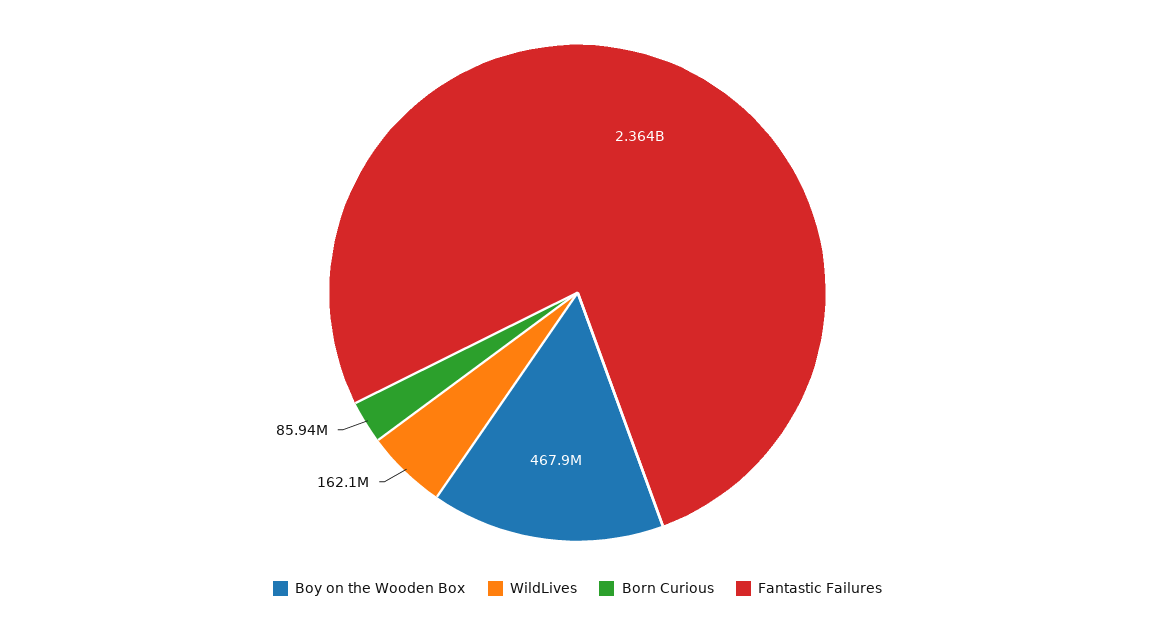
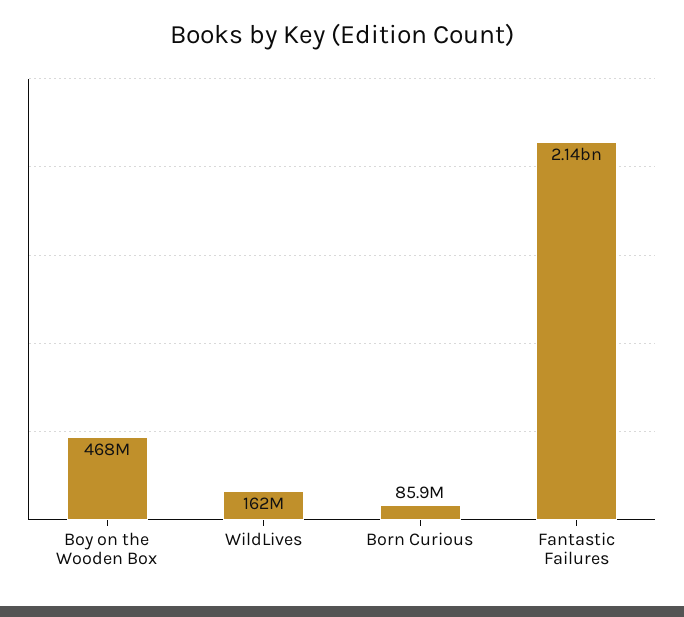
Fantastic Failures: 2364000000 -> 2140000000

